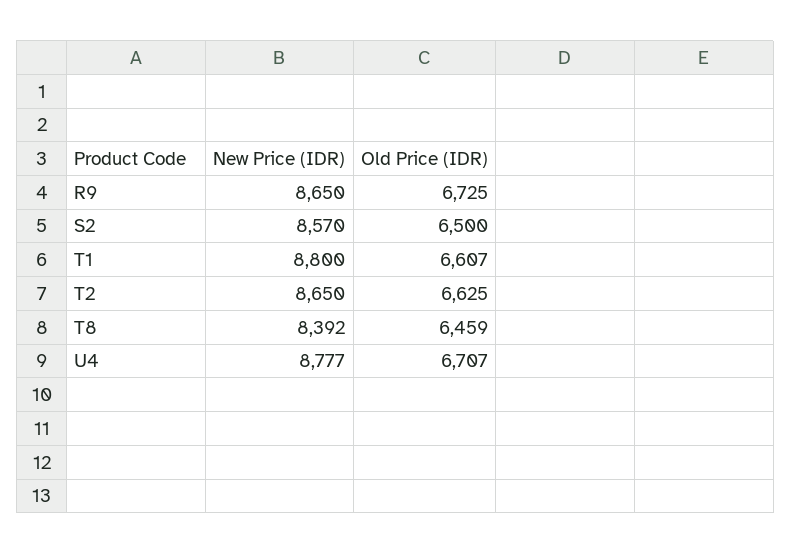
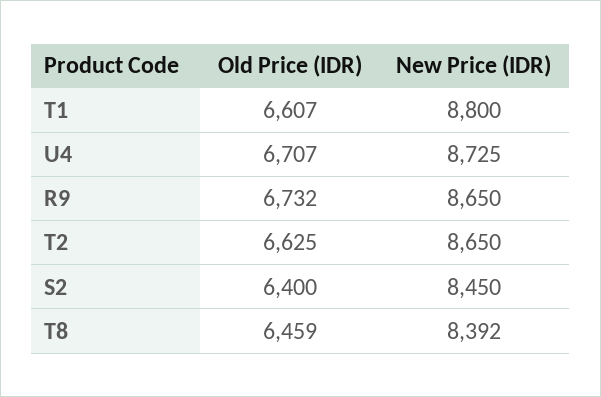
Old Price (IDR), R9: 6725 -> 6732
New Price (IDR), S2: 8570 -> 8450
Old Price (IDR), S2: 6500 -> 6400
New Price (IDR), U4: 8777 -> 8725

